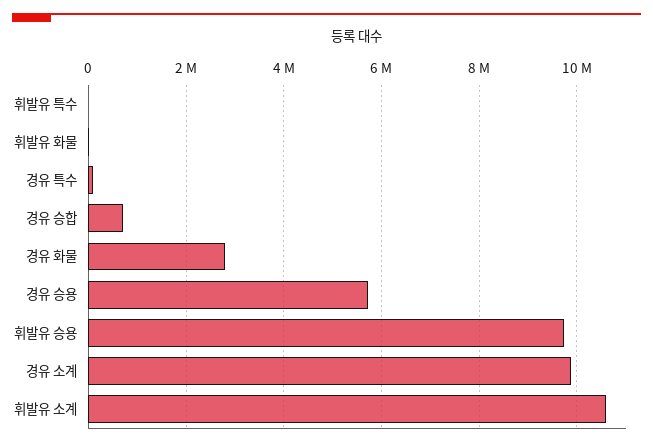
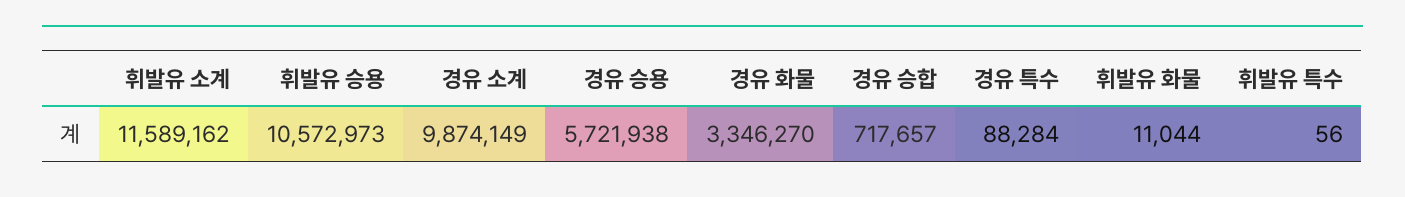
경유 화물: 2800000 -> 3346270
휘발유 승용: 9800000 -> 10572973
휘발유 소계: 10600000 -> 11589162

